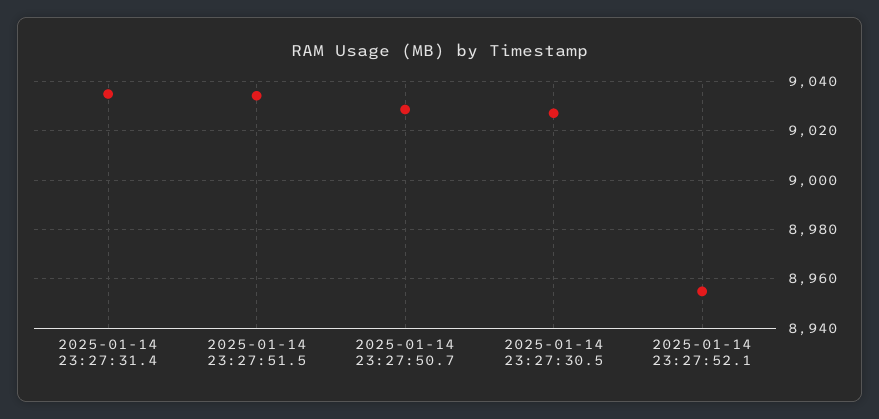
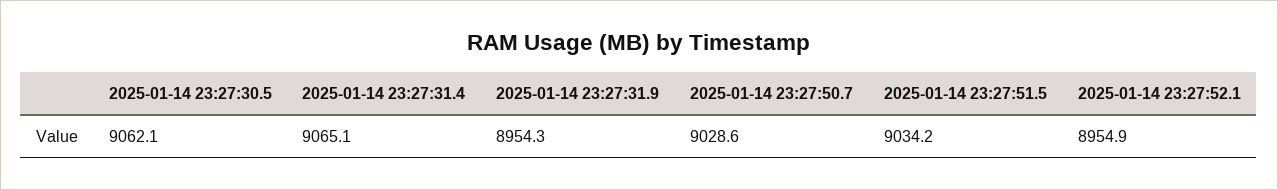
2025-01-14 23:27:31.4: 9035 -> 9065.1
2025-01-14 23:27:30.5: 9027.5 -> 9062.1
2025-01-14 23:27:31.9: none -> 8954.3

